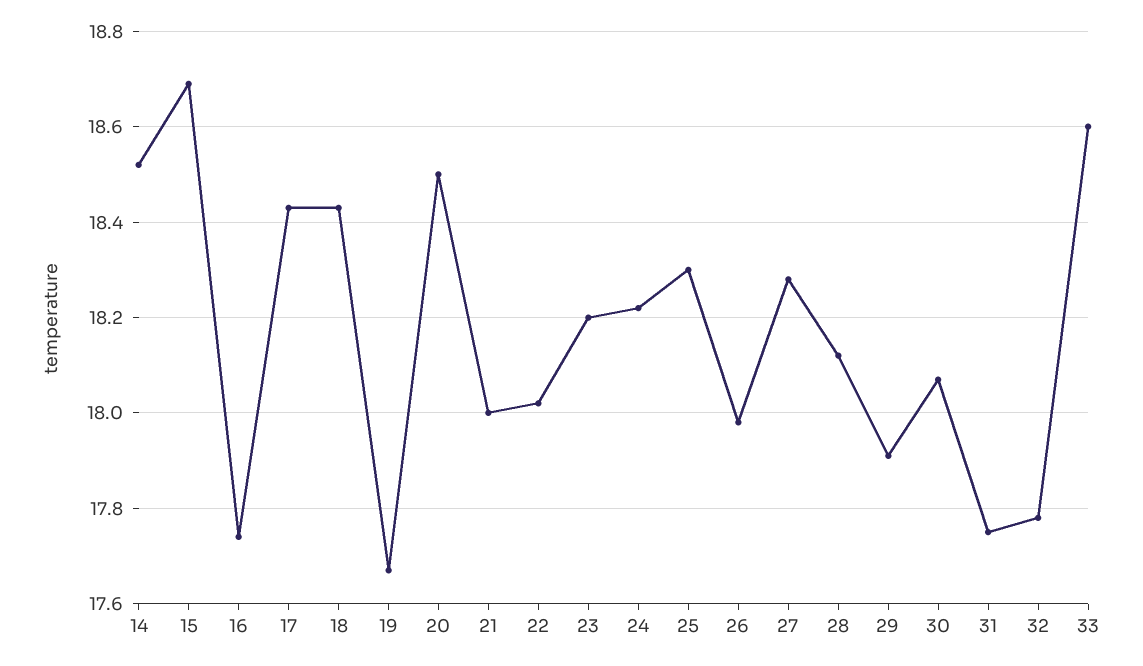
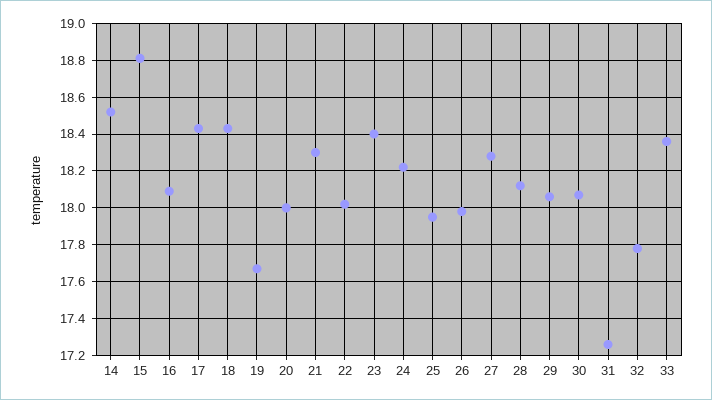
15: 18.7 -> 18.8
16: 17.75 -> 18.1
20: 18.5 -> 18
21: 18 -> 18.3
23: 18.2 -> 18.4
25: 18.3 -> 17.95
29: 17.9 -> 18.05
31: 17.75 -> 17.25
33: 18.6 -> 18.35

